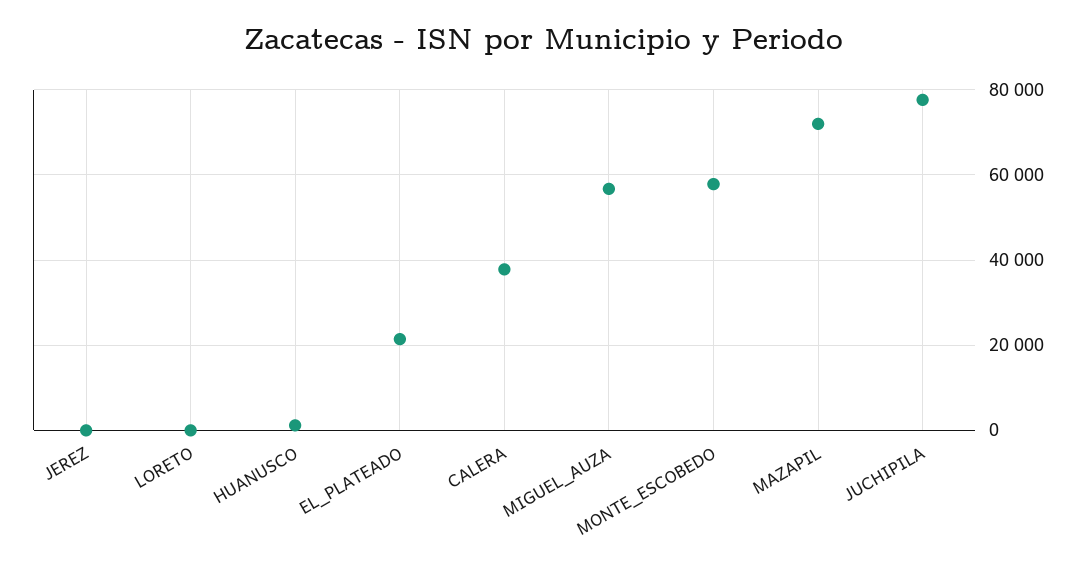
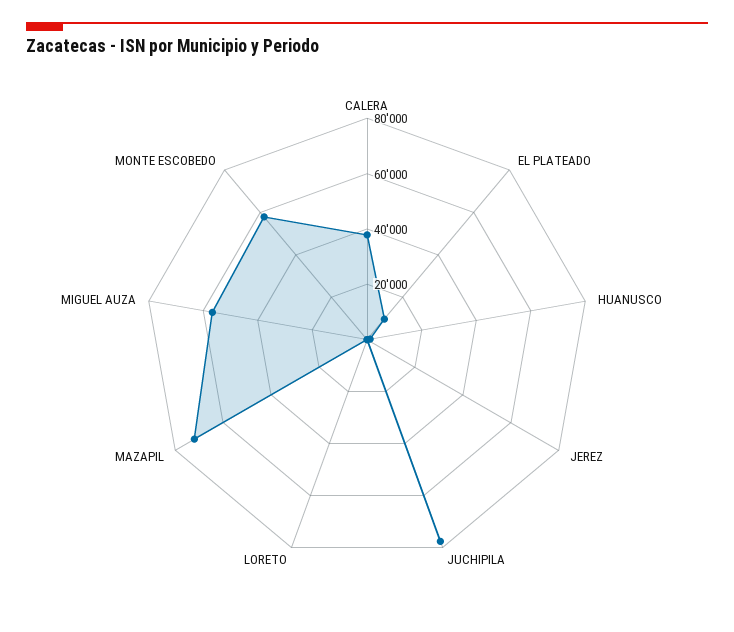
EL_PLATEADO: 22000 -> 10000

